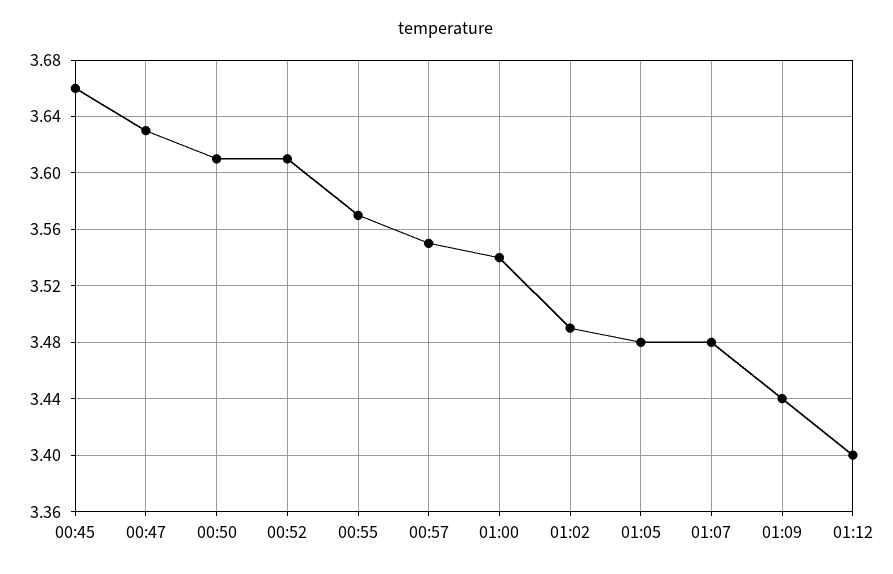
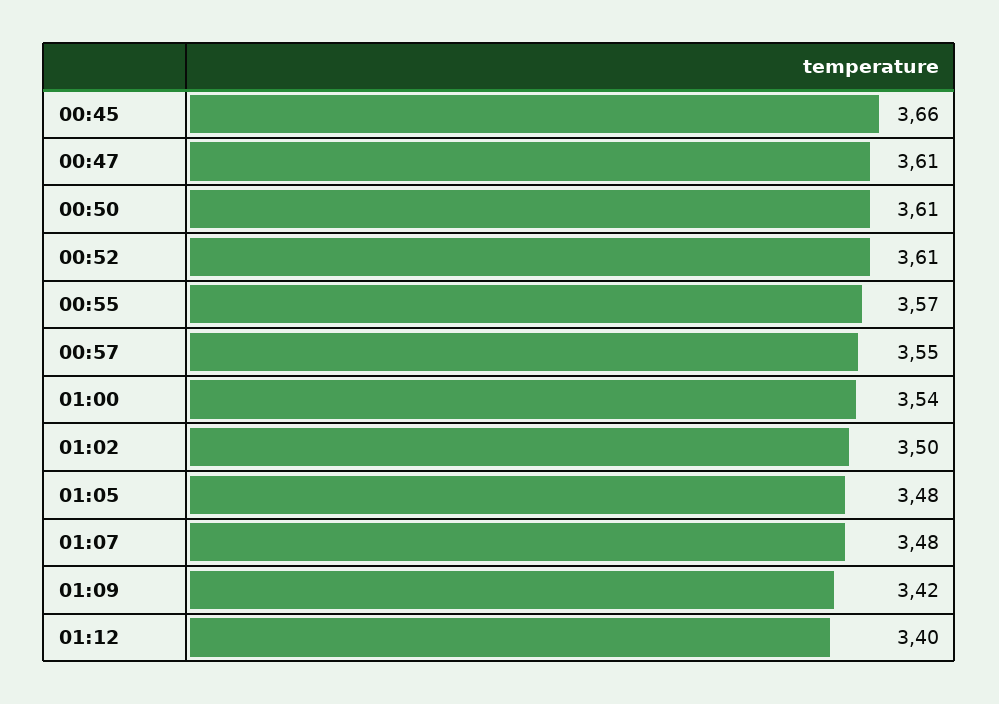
00:47: 3.63 -> 3.61
01:02: 3.49 -> 3.5
01:09: 3.44 -> 3.42

